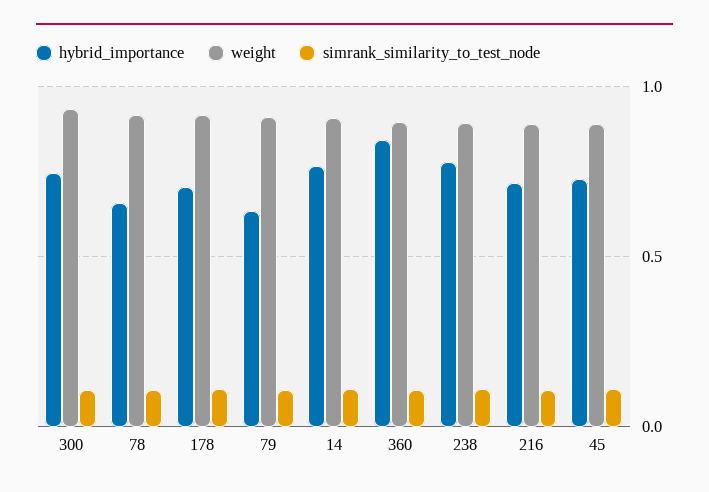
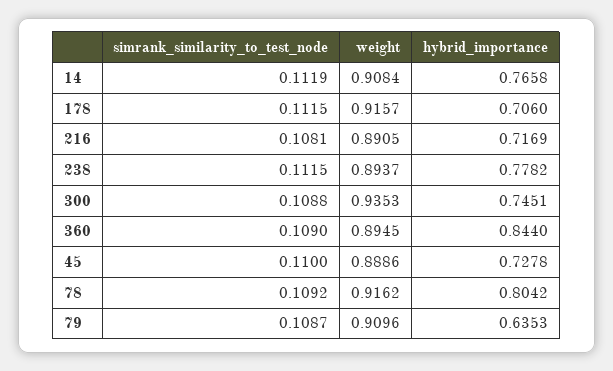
hybrid_importance, 78: 0.65 -> 0.8042

